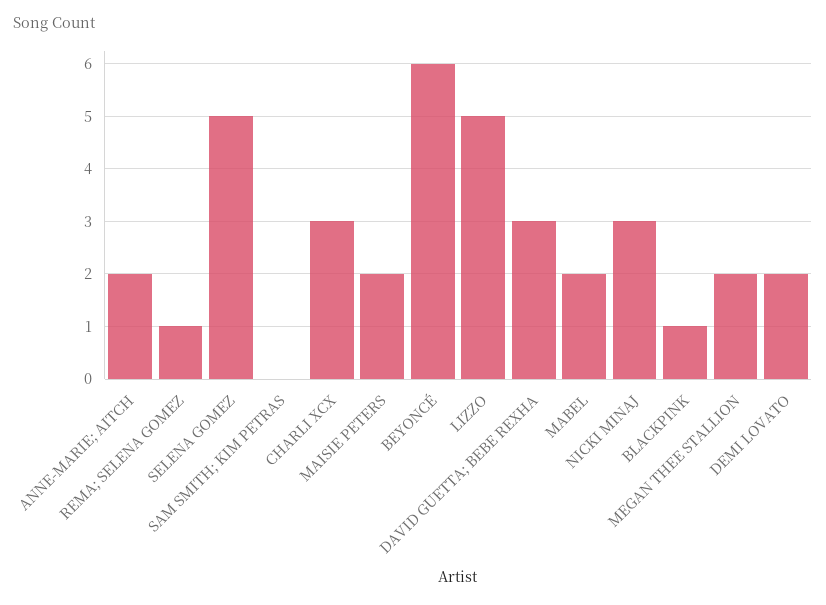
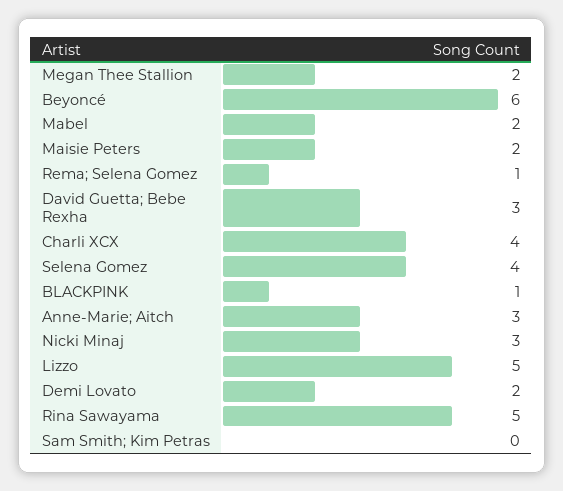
ANNE-MARIE; AITCH: 2 -> 3
SELENA GOMEZ: 5 -> 4
CHARLI XCX: 3 -> 4
Rina Sawayama: none -> 5

